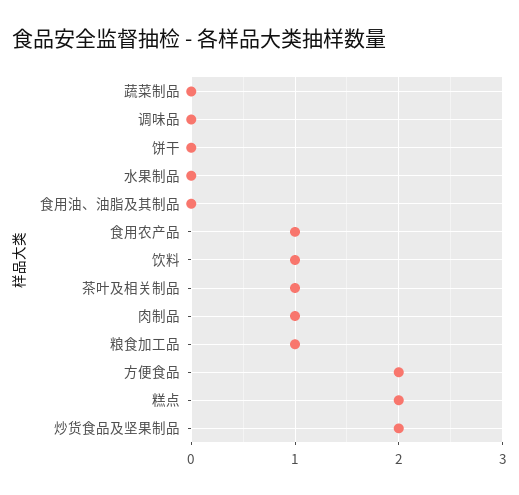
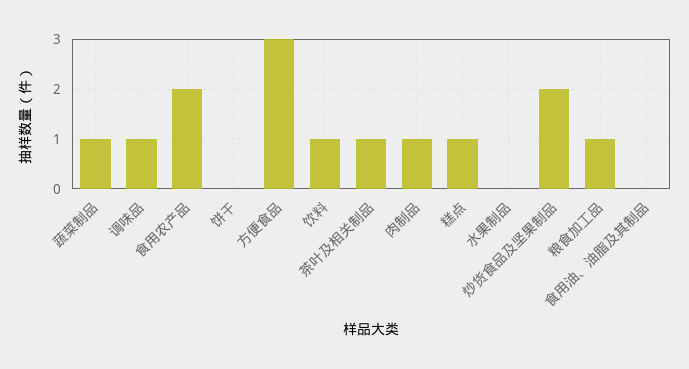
蔬菜制品: 0 -> 1
调味品: 0 -> 1
食用农产品: 1 -> 2
方便食品: 2 -> 3
糕点: 2 -> 1

